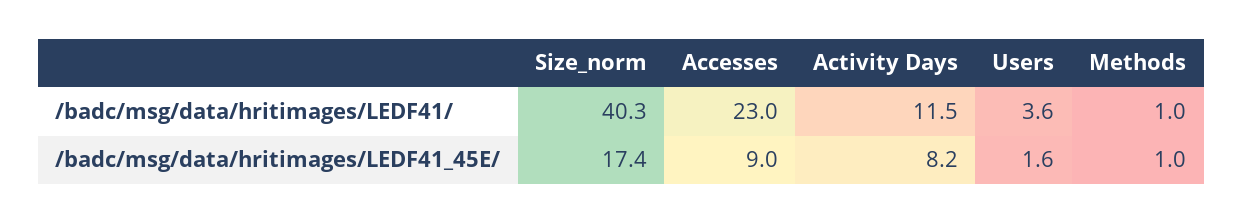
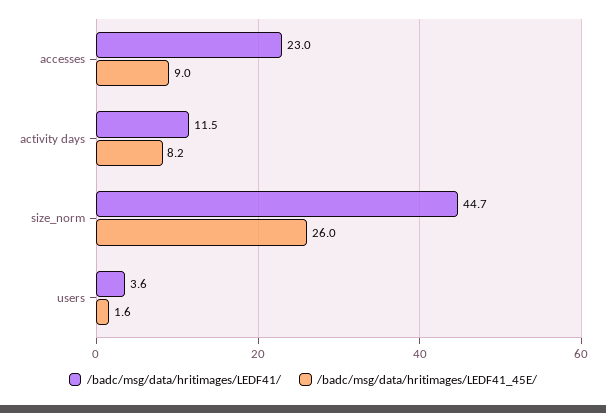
/badc/msg/data/hritimages/LEDF41/, Size_norm: 40.3 -> 44.7
/badc/msg/data/hritimages/LEDF41/, Methods: 1 -> none
/badc/msg/data/hritimages/LEDF41_45E/, Size_norm: 17.4 -> 26
/badc/msg/data/hritimages/LEDF41_45E/, Methods: 1 -> none

